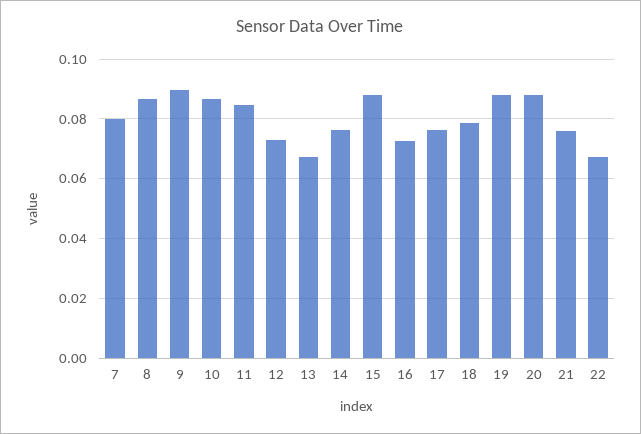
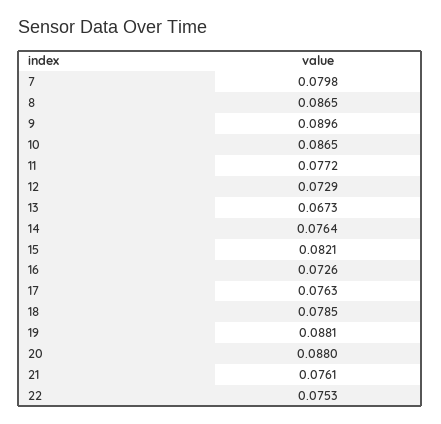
11: 0.085 -> 0.0772
15: 0.0875 -> 0.0821
22: 0.0675 -> 0.0753

